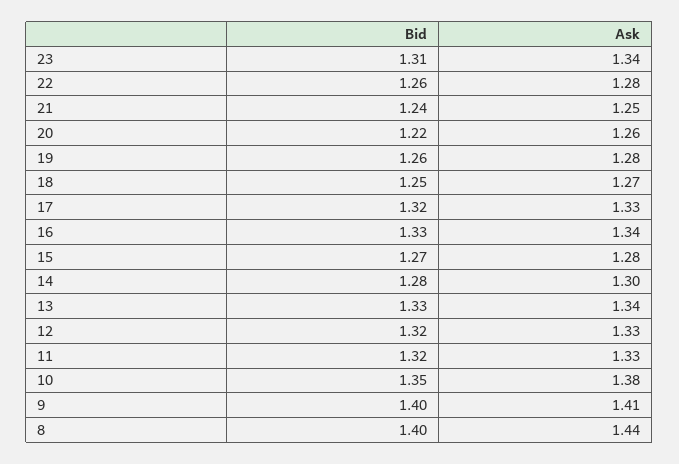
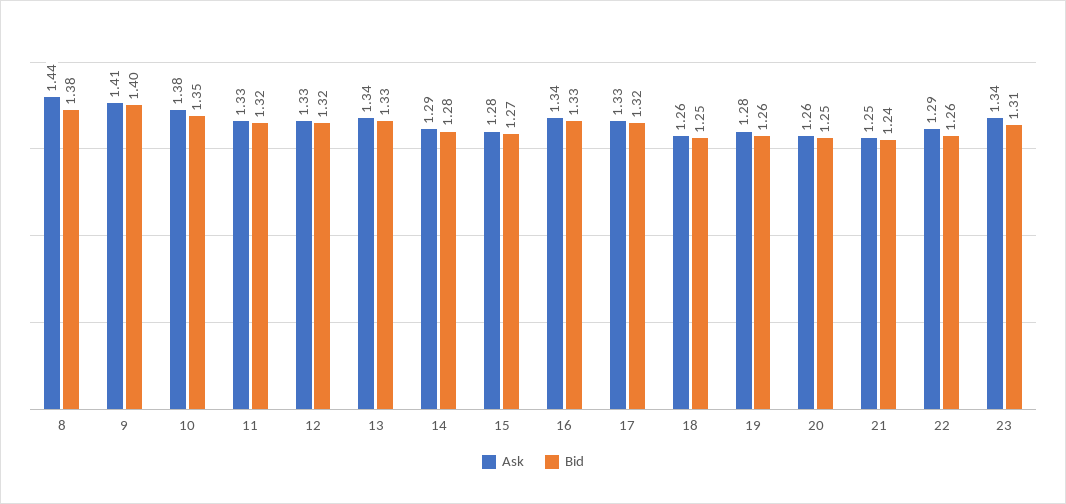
Ask, 22: 1.28 -> 1.29
Bid, 20: 1.22 -> 1.25
Ask, 18: 1.27 -> 1.26
Ask, 14: 1.3 -> 1.29
Bid, 8: 1.4 -> 1.38

